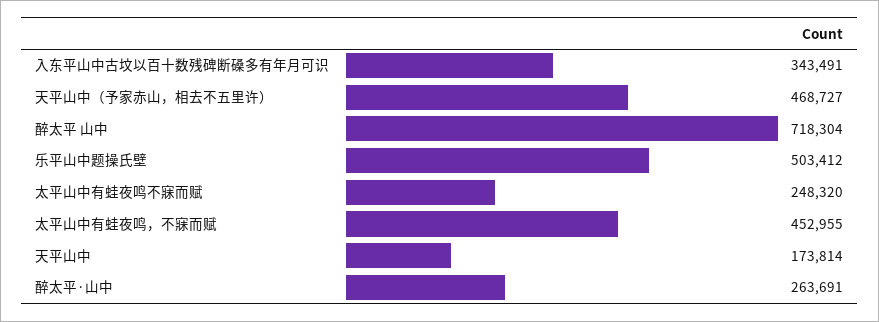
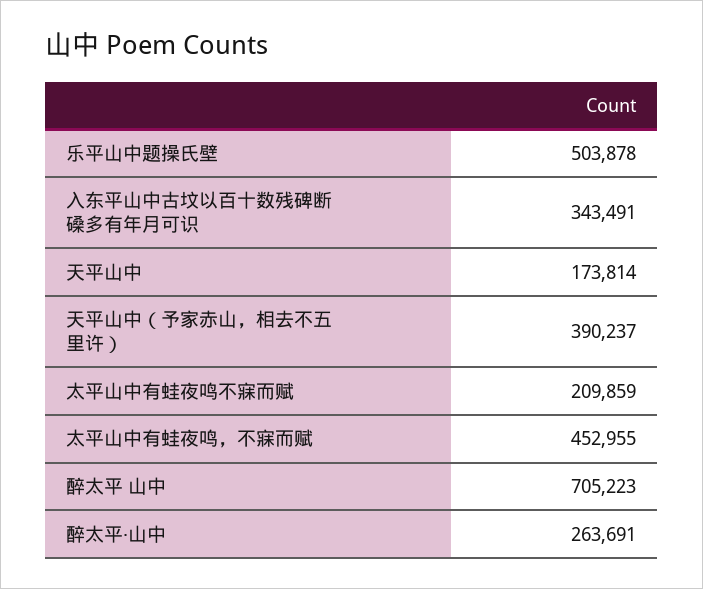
天平山中（予家赤山，相去不五里许）: 468727 -> 390237
醉太平 山中: 718304 -> 705223
乐平山中题操氏壁: 503412 -> 503878
太平山中有蛙夜鸣不寐而赋: 248320 -> 209859

